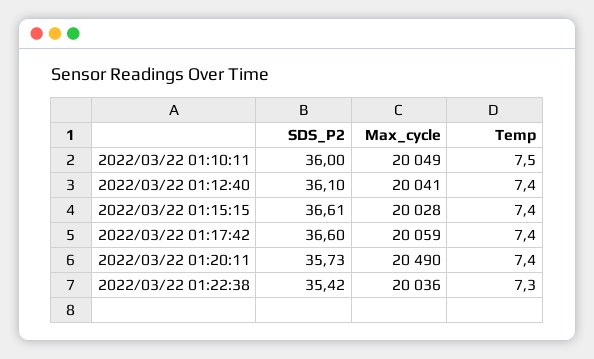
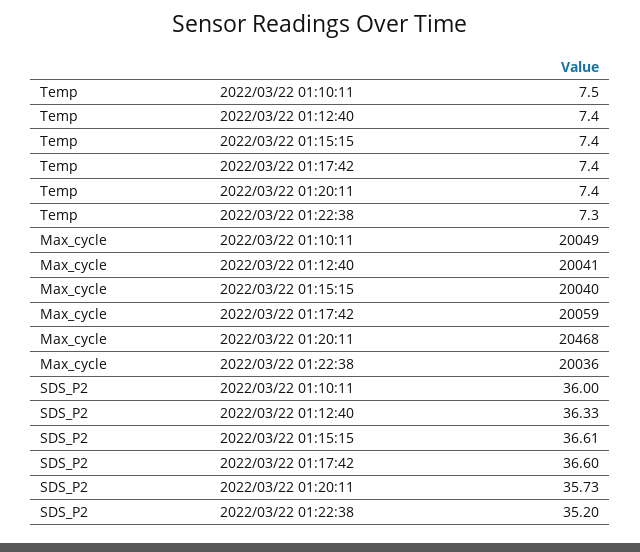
SDS_P2, 2022/03/22 01:12:40: 36.1 -> 36.33
Max_cycle, 2022/03/22 01:15:15: 20028 -> 20040
Max_cycle, 2022/03/22 01:20:11: 20490 -> 20468
SDS_P2, 2022/03/22 01:22:38: 35.42 -> 35.2

